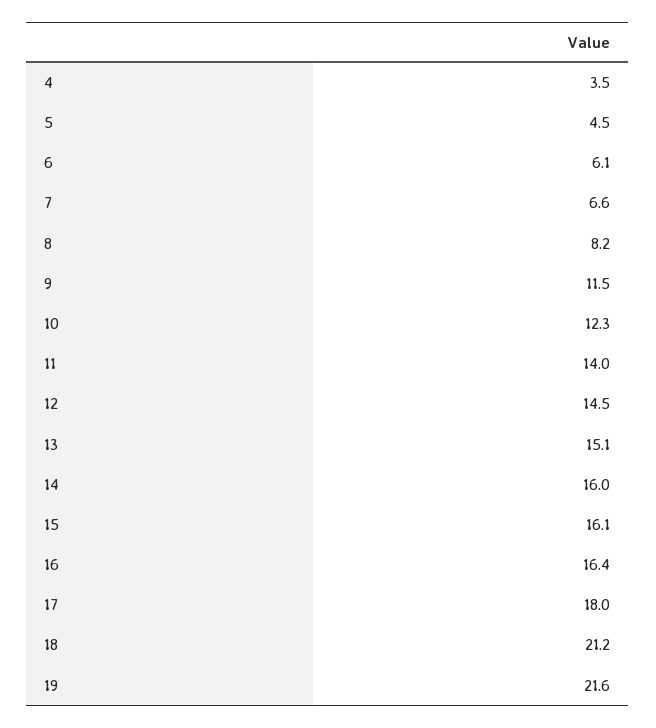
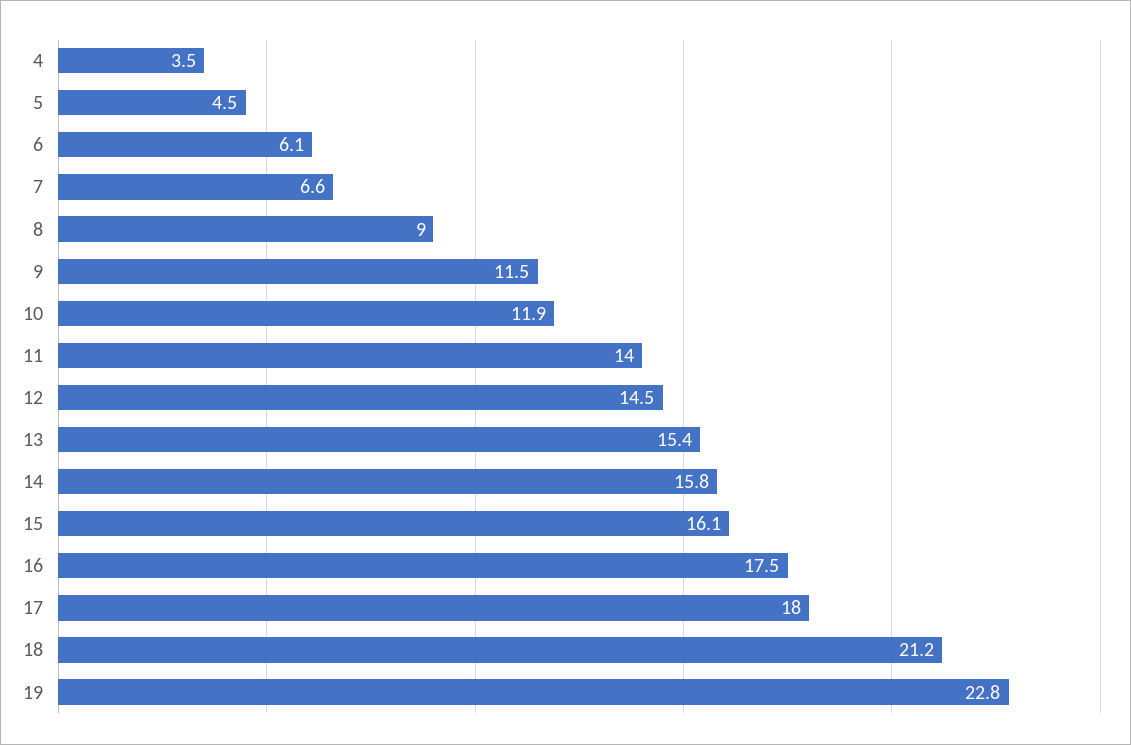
8: 8.2 -> 9
10: 12.3 -> 11.9
13: 15.1 -> 15.4
14: 16 -> 15.8
16: 16.4 -> 17.5
19: 21.6 -> 22.8

